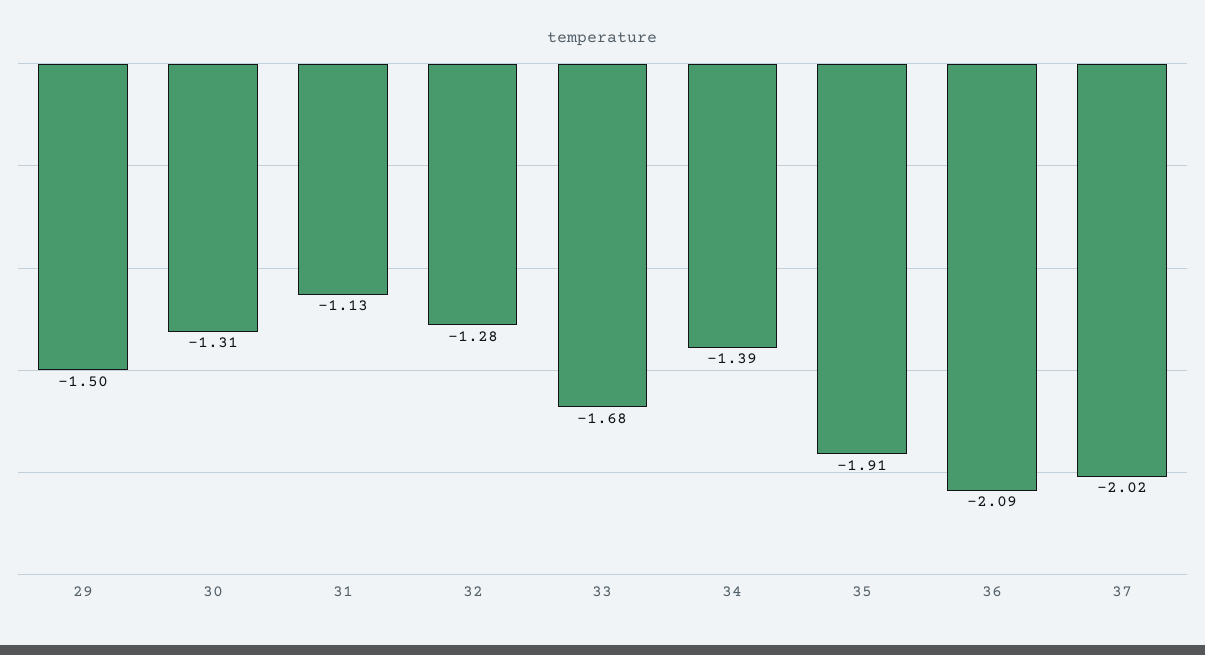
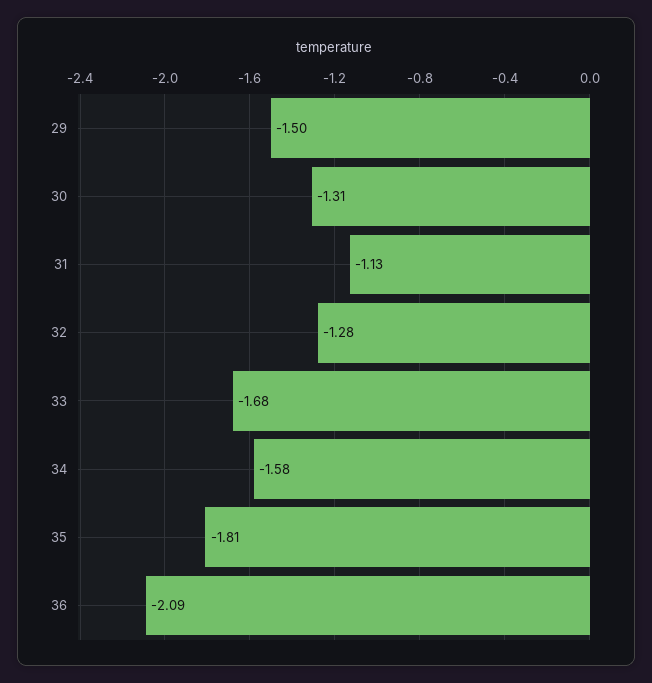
34: -1.39 -> -1.58
35: -1.91 -> -1.81
37: -2.02 -> none

